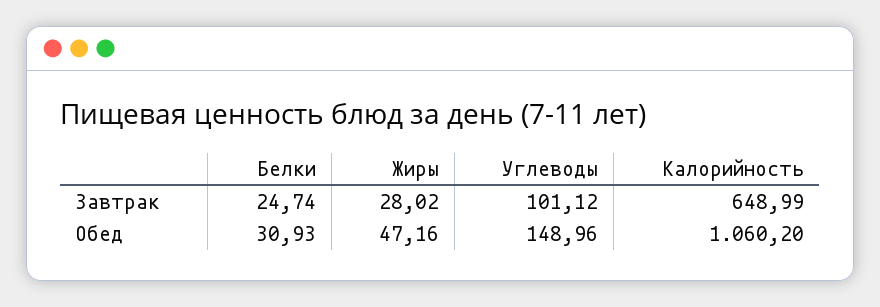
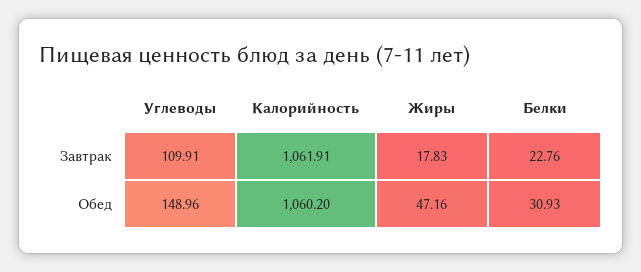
Белки, Завтрак: 24.74 -> 22.76
Жиры, Завтрак: 28.02 -> 17.83
Углеводы, Завтрак: 101.12 -> 109.91
Калорийность, Завтрак: 648.99 -> 1061.91

